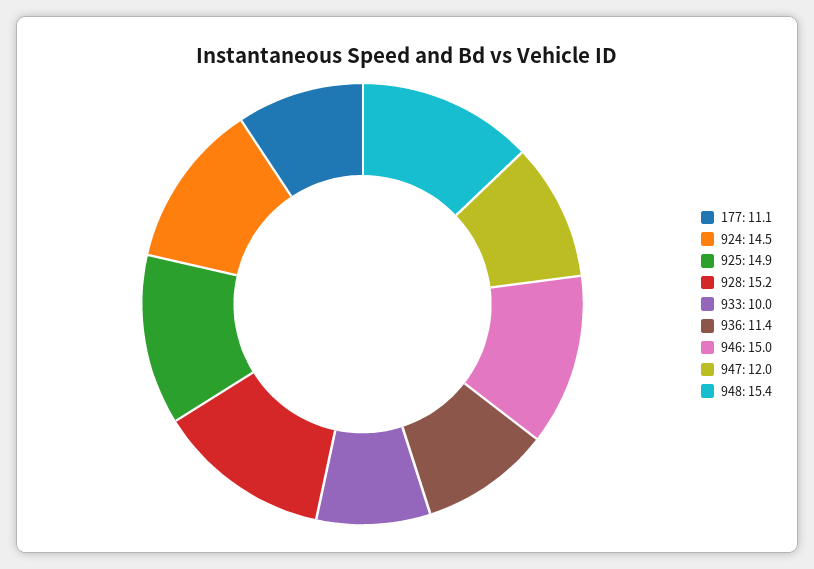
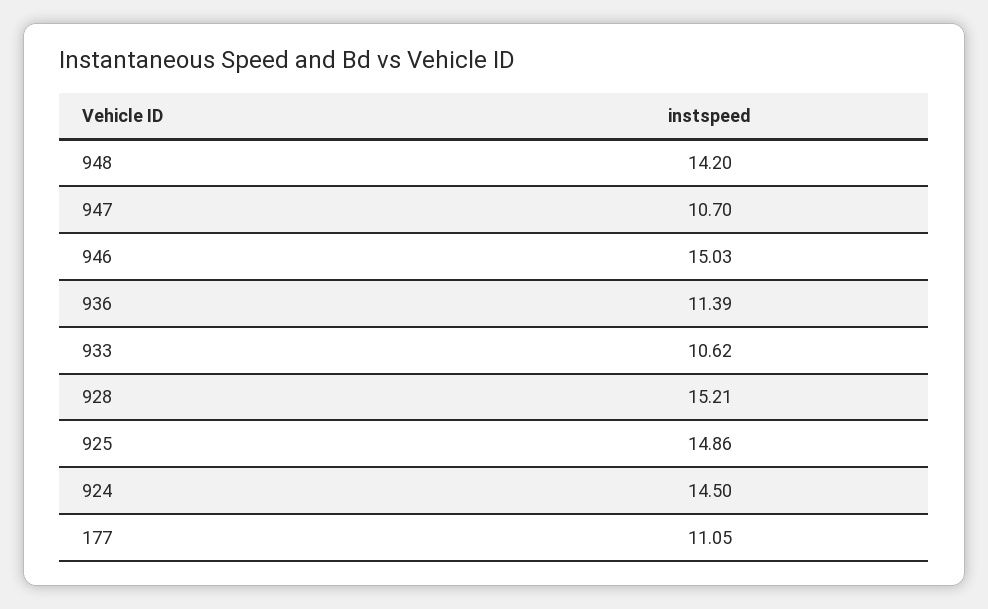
933: 10 -> 10.62
947: 12 -> 10.7
948: 15.4 -> 14.2

